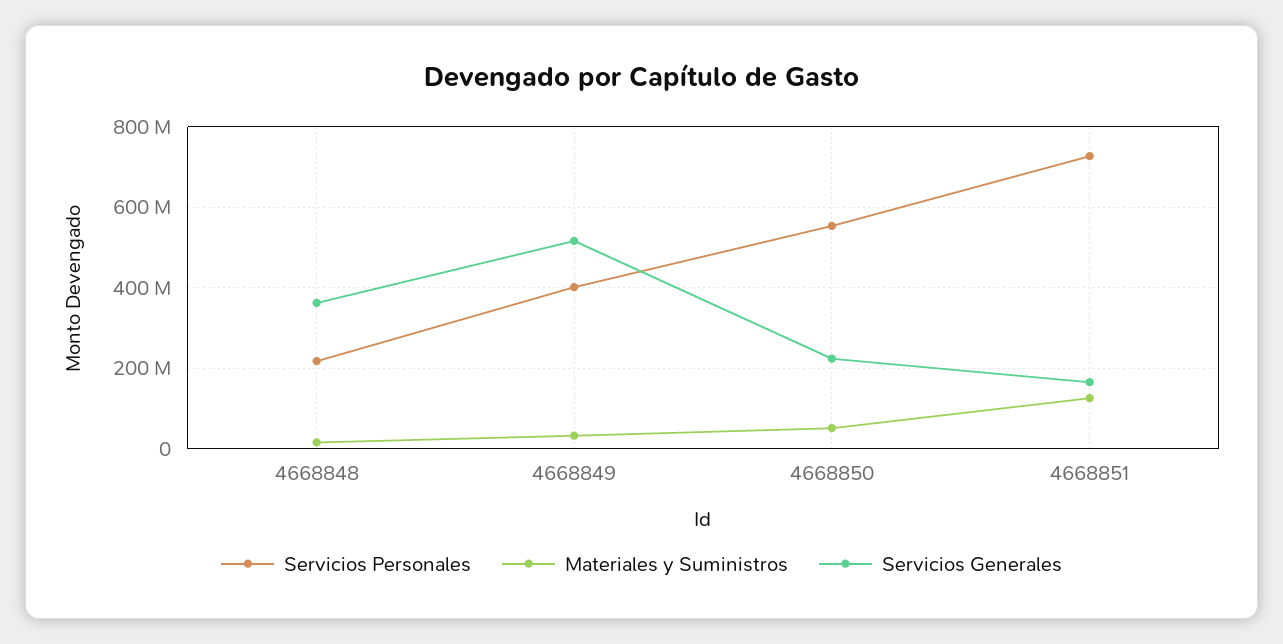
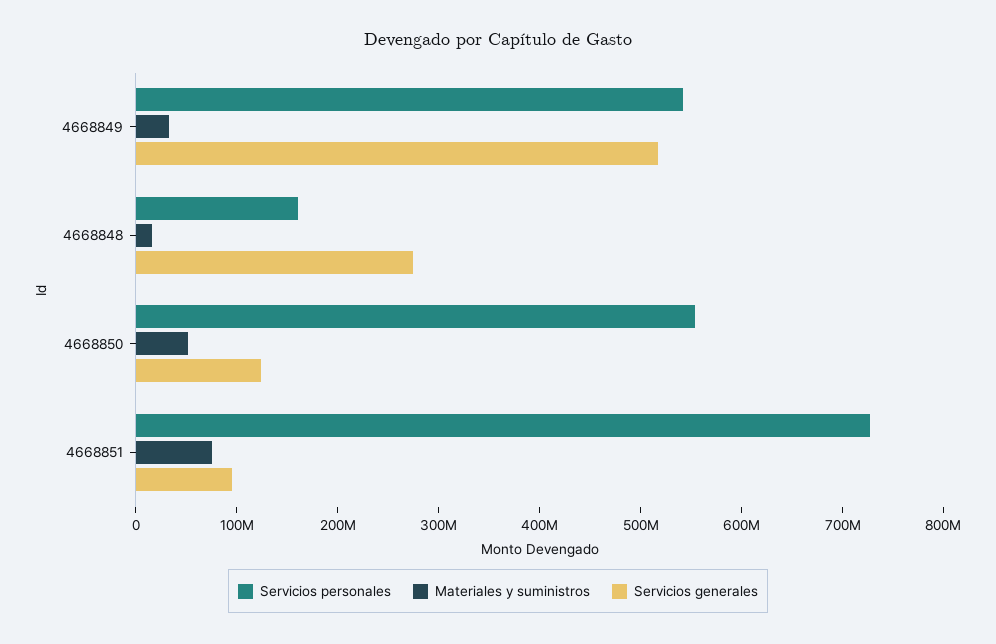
Servicios Personales, 4668848: 220000000 -> 160000000
Servicios Generales, 4668848: 360000000 -> 280000000
Servicios Personales, 4668849: 400000000 -> 540000000
Servicios Generales, 4668850: 220000000 -> 120000000
Materiales y Suministros, 4668851: 120000000 -> 80000000
Servicios Generales, 4668851: 160000000 -> 100000000

